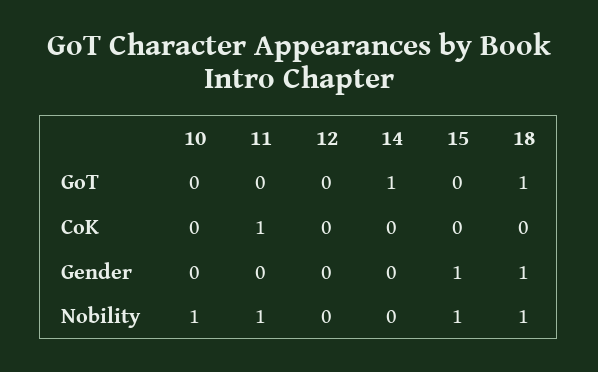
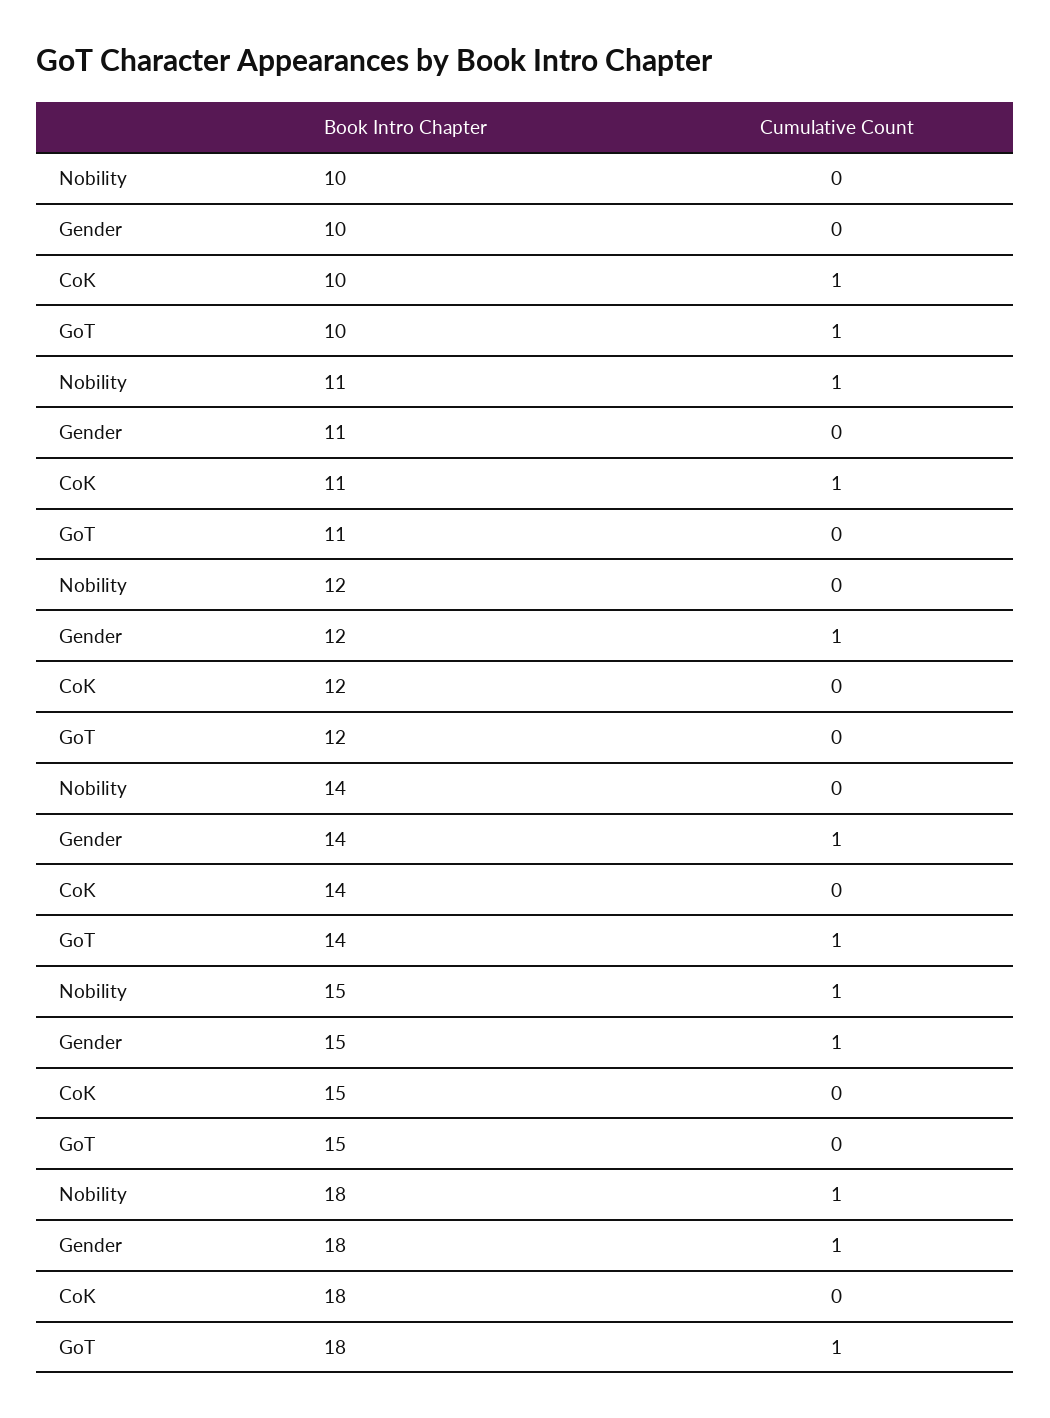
10, GoT: 0 -> 1
10, CoK: 0 -> 1
12, Gender: 0 -> 1
14, Gender: 0 -> 1
10, Nobility: 1 -> 0

